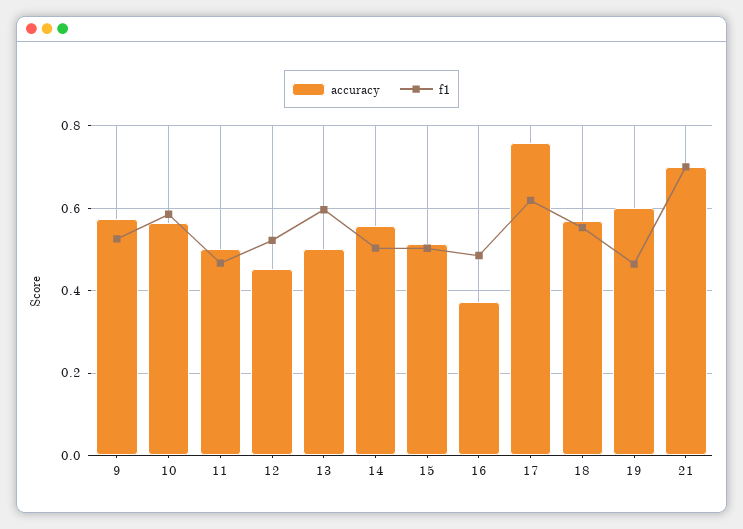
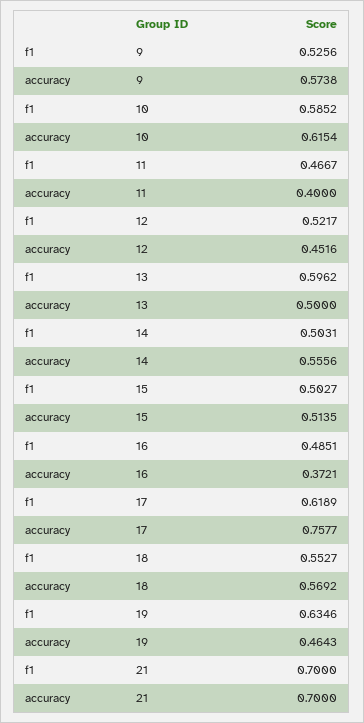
accuracy, 10: 0.56 -> 0.6154
accuracy, 11: 0.5 -> 0.4
accuracy, 19: 0.6 -> 0.4643
f1, 19: 0.46 -> 0.6346

